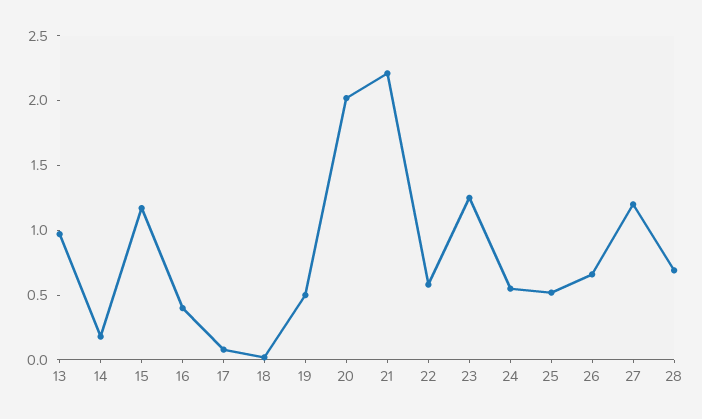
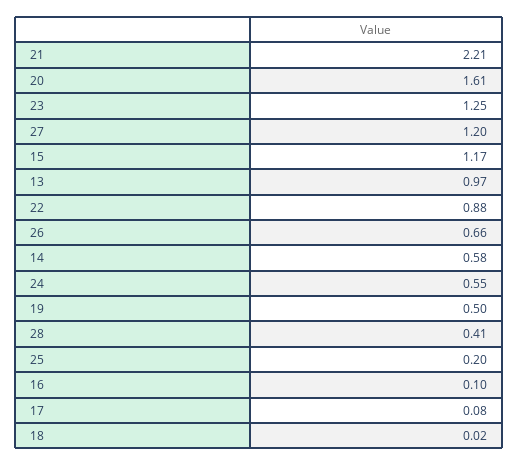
14: 0.2 -> 0.58
16: 0.4 -> 0.1
20: 2 -> 1.61
22: 0.6 -> 0.88
25: 0.5 -> 0.2
28: 0.7 -> 0.41

